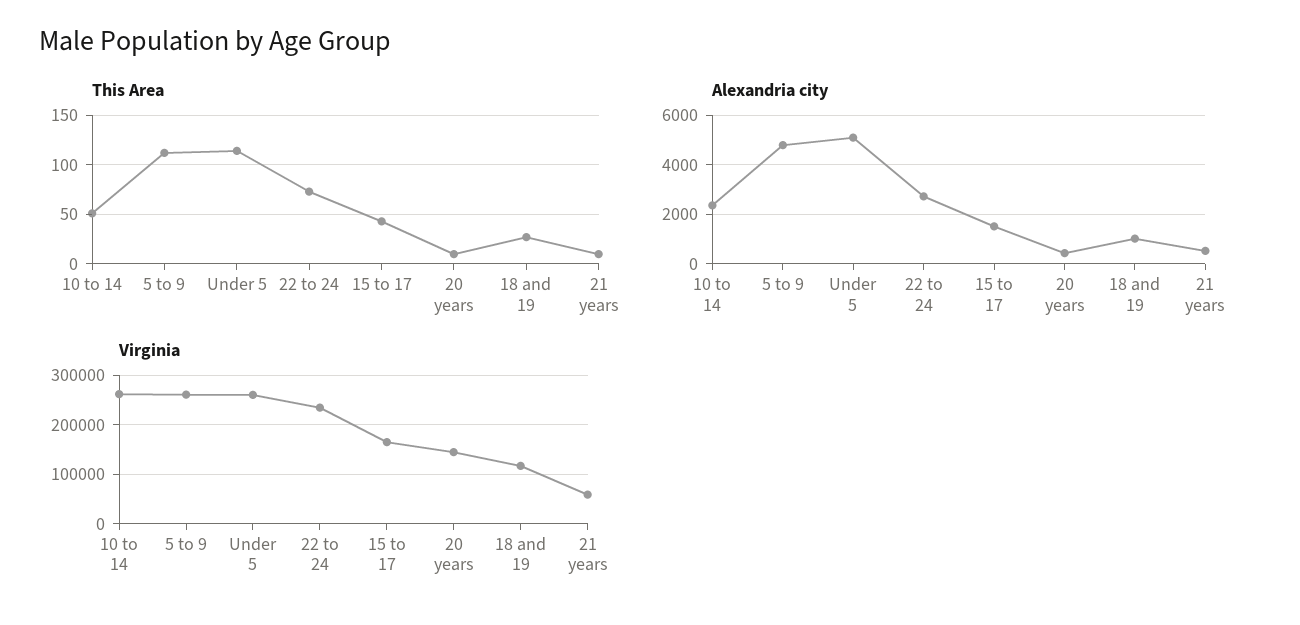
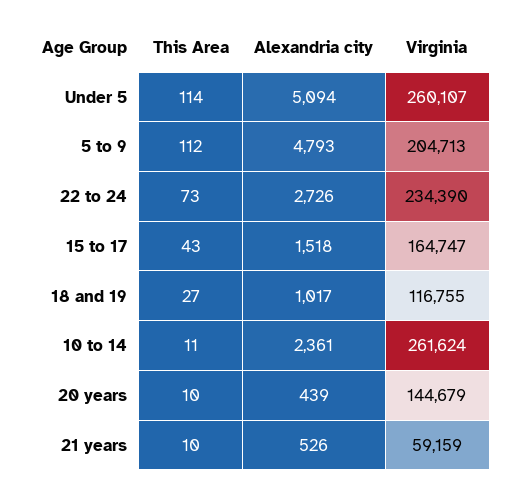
This Area, 10 to 14: 50 -> 11
Virginia, 5 to 9: 260000 -> 204713

